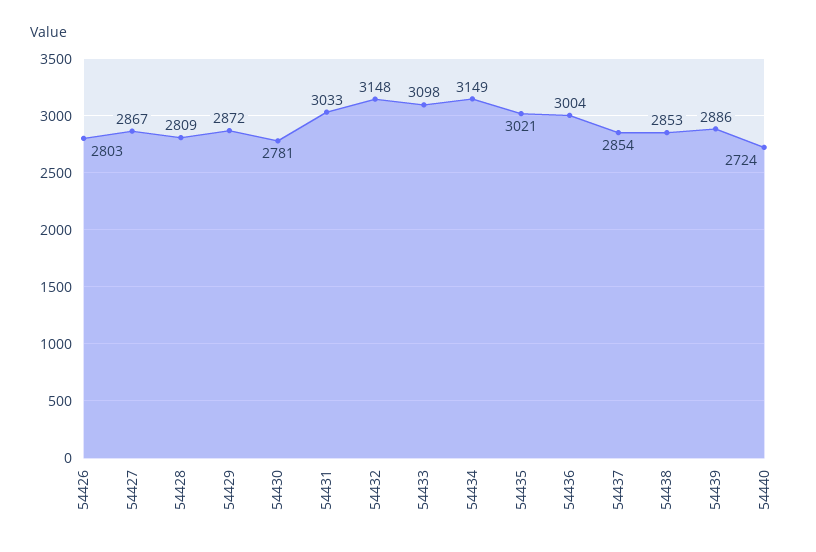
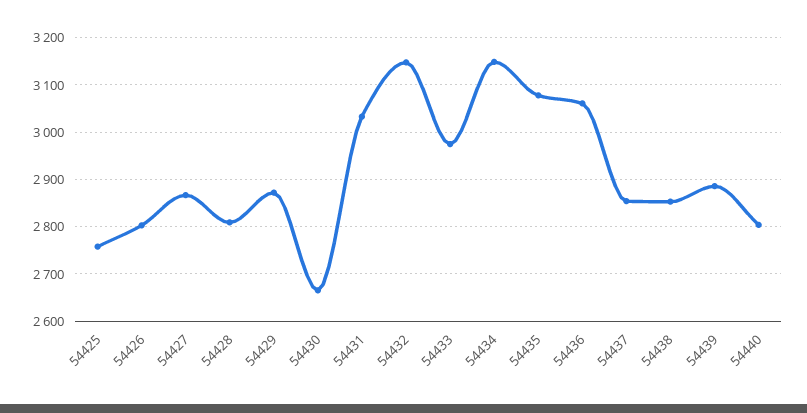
54430: 2781 -> 2660
54433: 3098 -> 2980
54435: 3021 -> 3080
54436: 3004 -> 3060
54440: 2724 -> 2800
54425: none -> 2760

